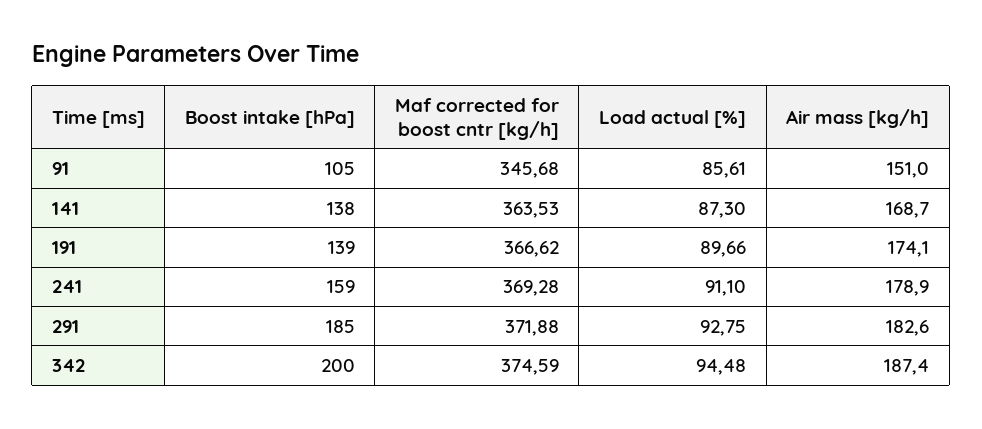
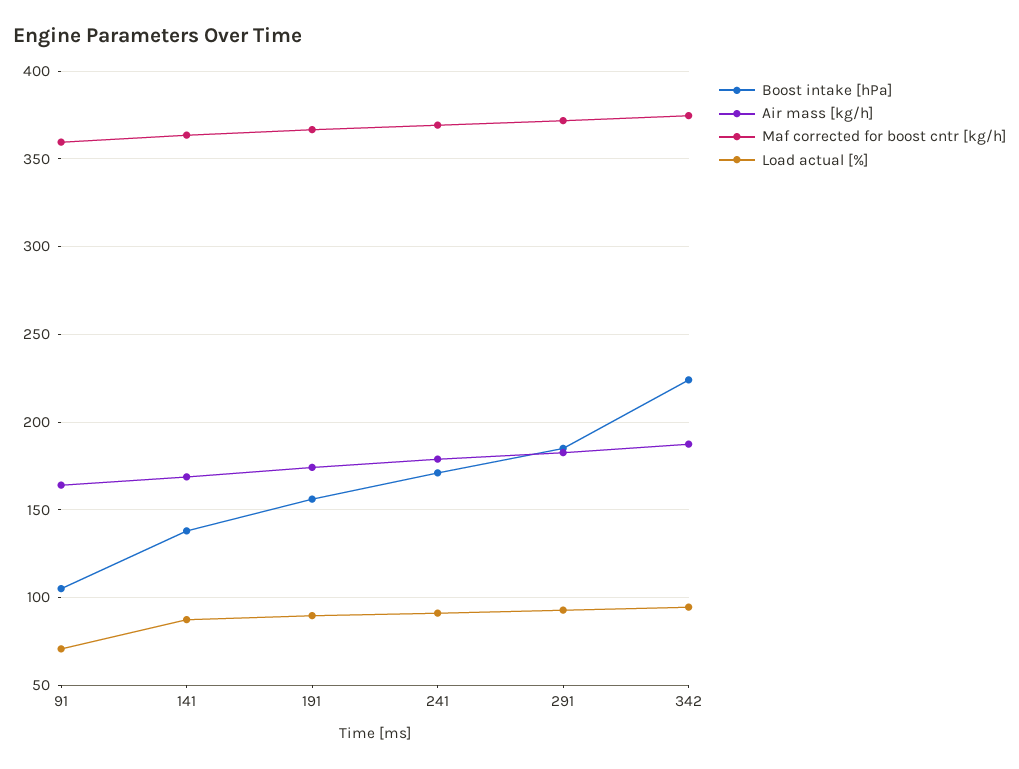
Maf corrected for boost cntr [kg/h], 91: 345.68 -> 360
Load actual [%], 91: 85.61 -> 70
Air mass [kg/h], 91: 151 -> 165
Boost intake [hPa], 191: 139 -> 155
Boost intake [hPa], 241: 159 -> 170
Boost intake [hPa], 342: 200 -> 225

